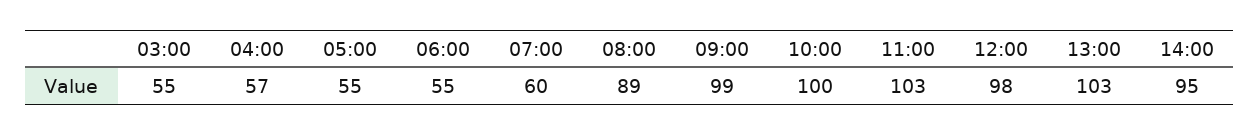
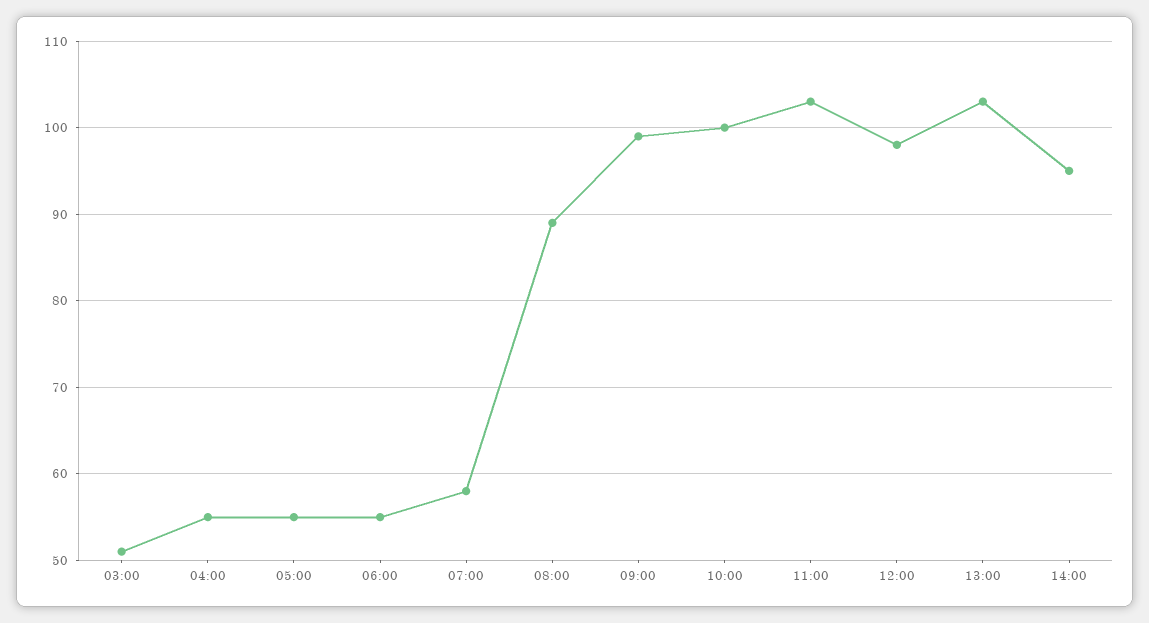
03:00: 55 -> 51
04:00: 57 -> 55
07:00: 60 -> 58

